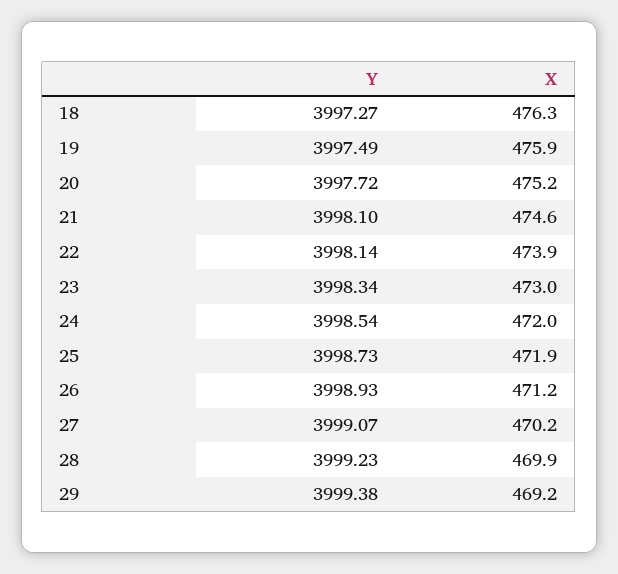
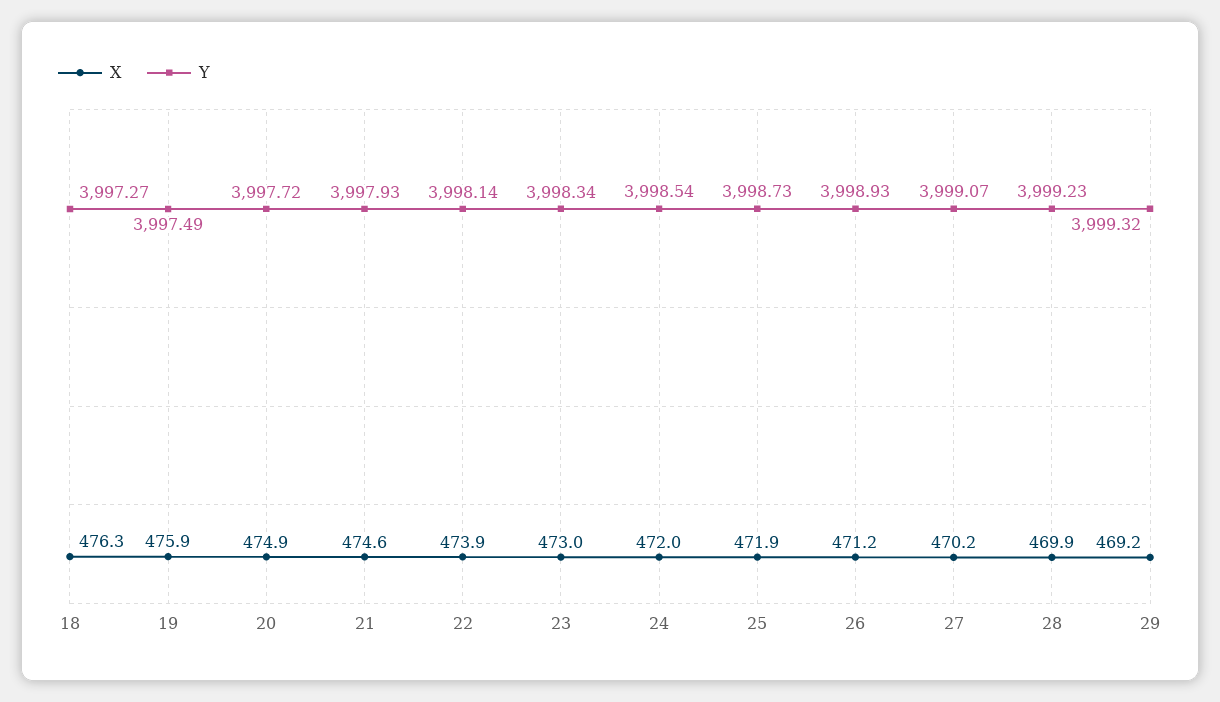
X, 20: 475.2 -> 474.9
Y, 21: 3998.1 -> 3997.93
Y, 29: 3999.38 -> 3999.32

